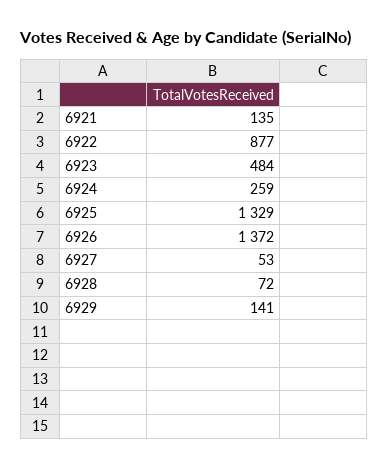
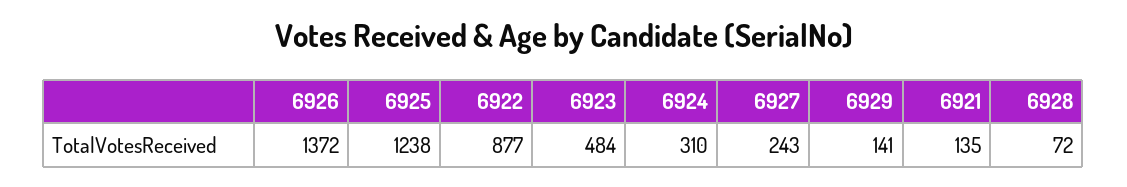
6924: 259 -> 310
6925: 1329 -> 1238
6927: 53 -> 243

